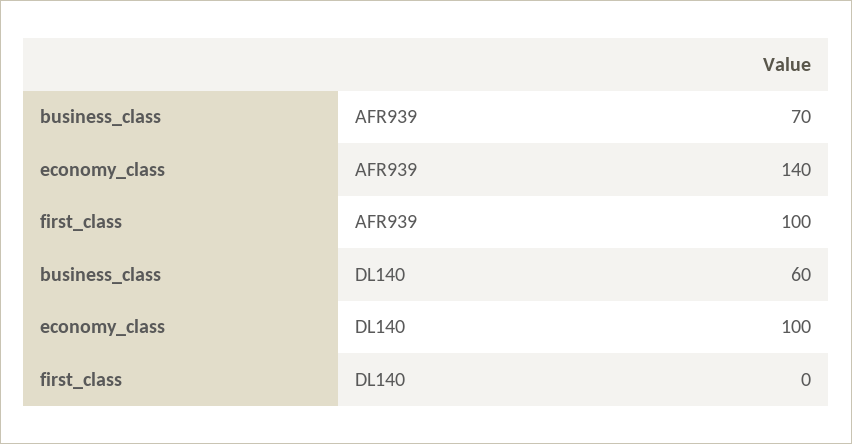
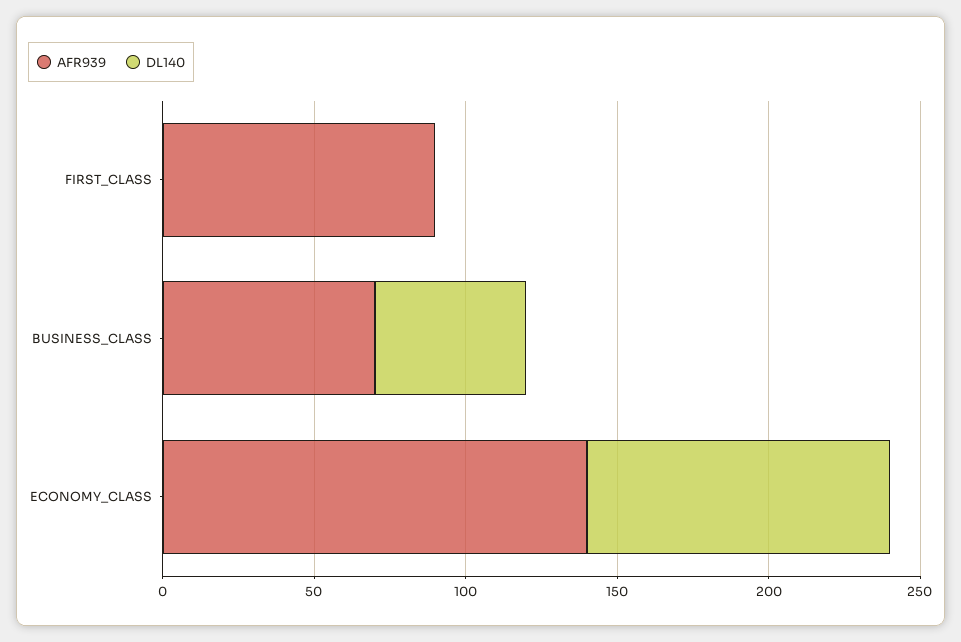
AFR939, first_class: 100 -> 90
DL140, business_class: 60 -> 50

